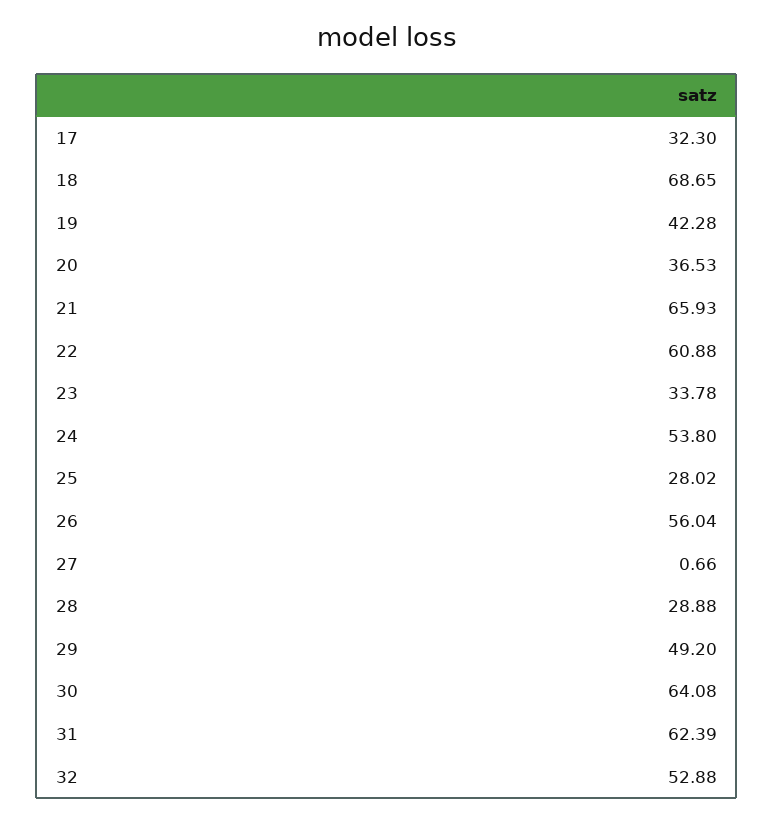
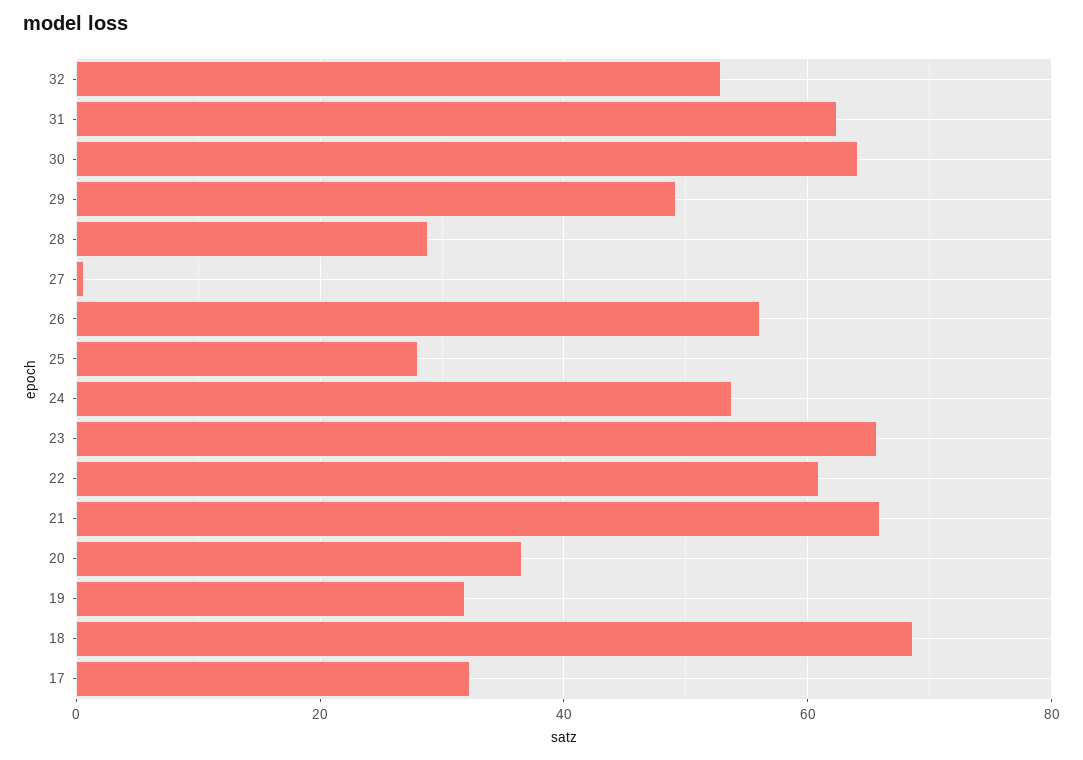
19: 42.28 -> 32
23: 33.78 -> 66

